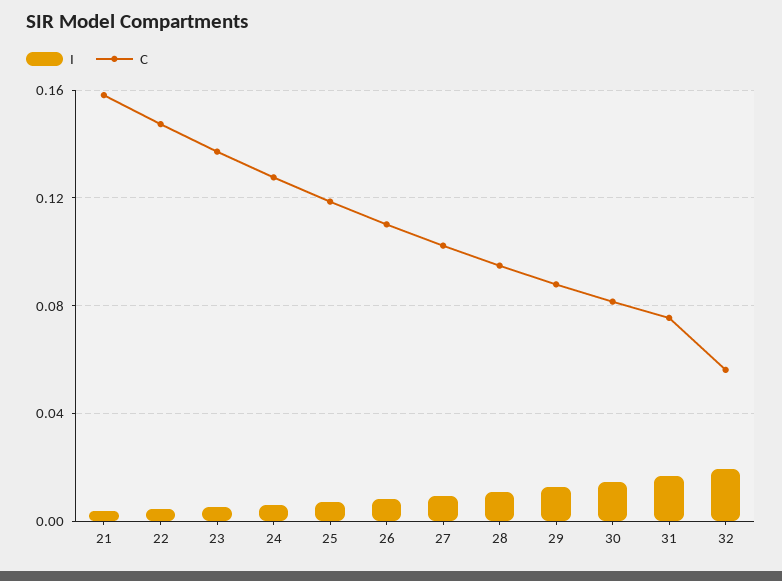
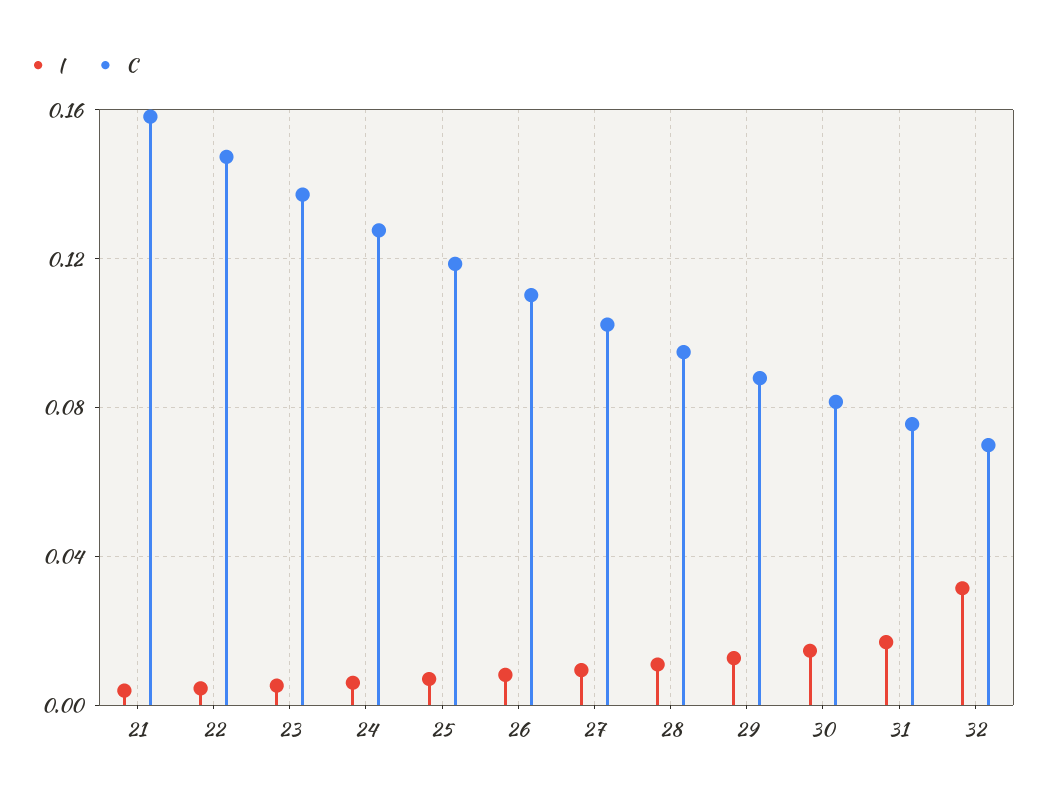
I, 32: 0.02 -> 0.03
C, 32: 0.055 -> 0.07

